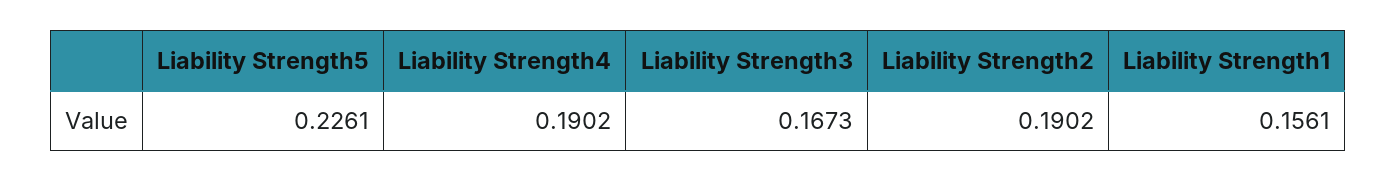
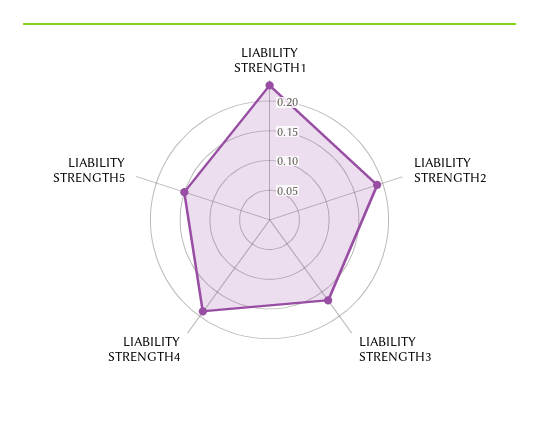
Liability Strength5: 0.2261 -> 0.15
Liability Strength1: 0.1561 -> 0.225

